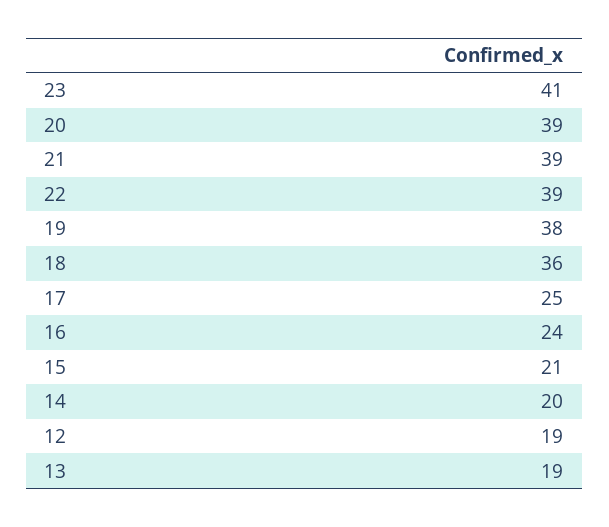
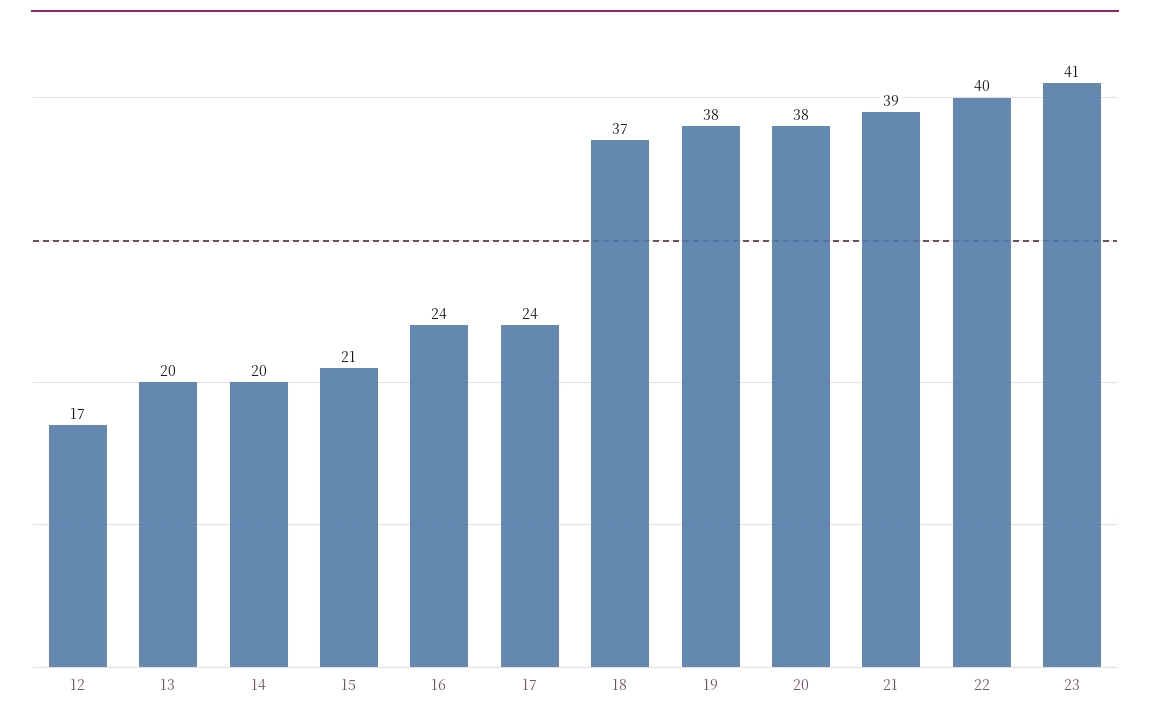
20: 39 -> 38
22: 39 -> 40
18: 36 -> 37
17: 25 -> 24
12: 19 -> 17
13: 19 -> 20

